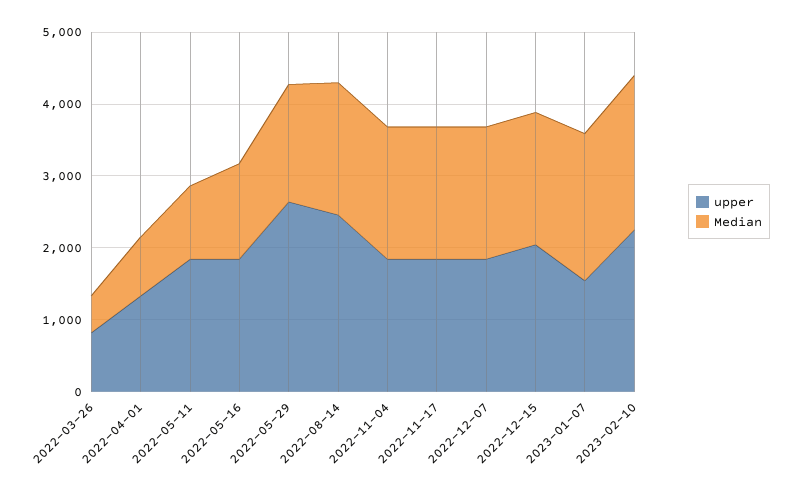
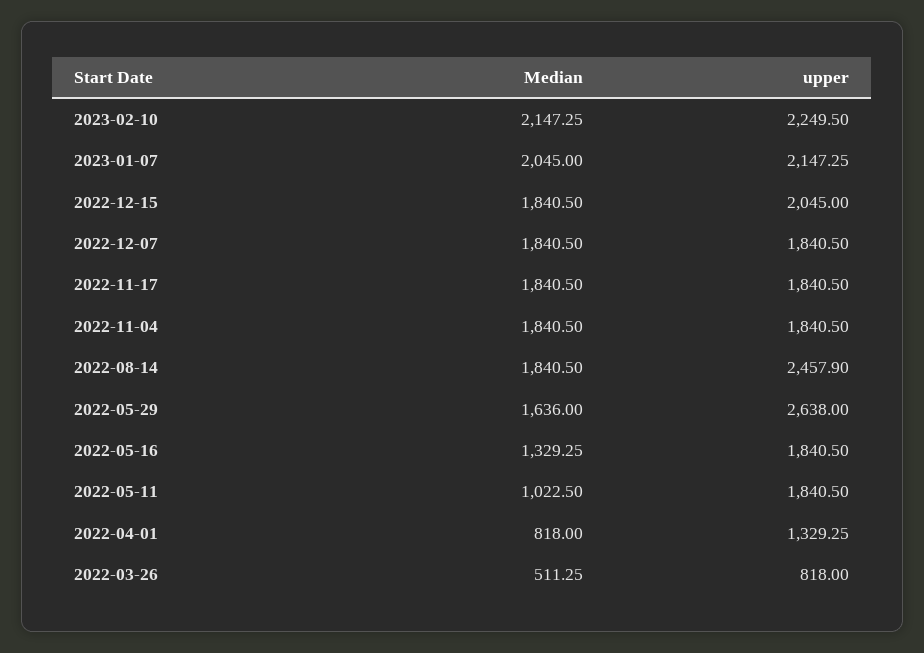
upper, 2023-01-07: 1600 -> 2147.25

